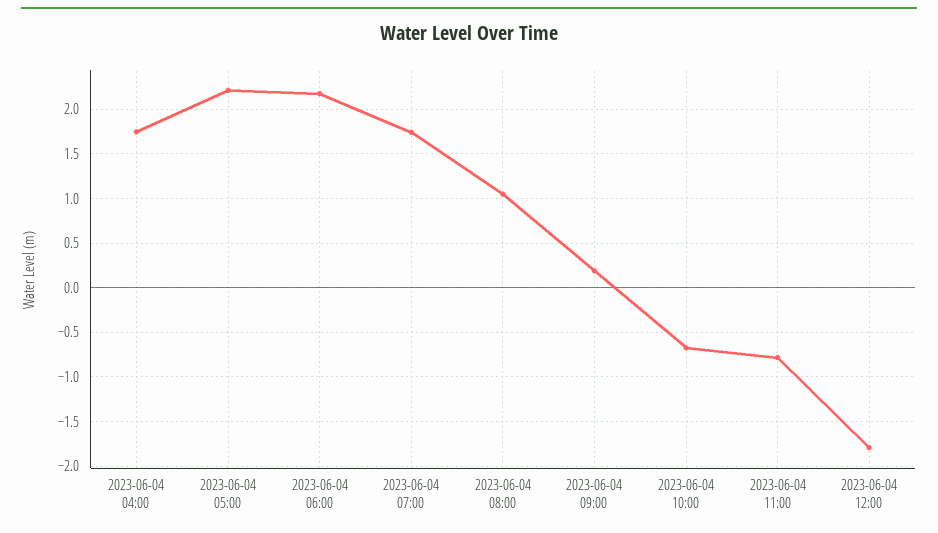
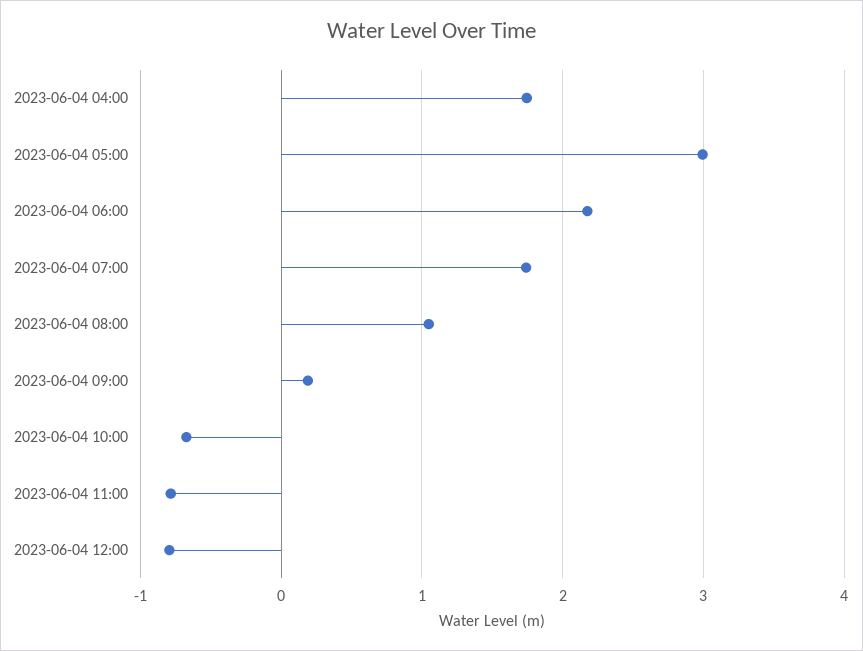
2023-06-04 05:00: 2.2 -> 3
2023-06-04 12:00: -1.8 -> -0.8

